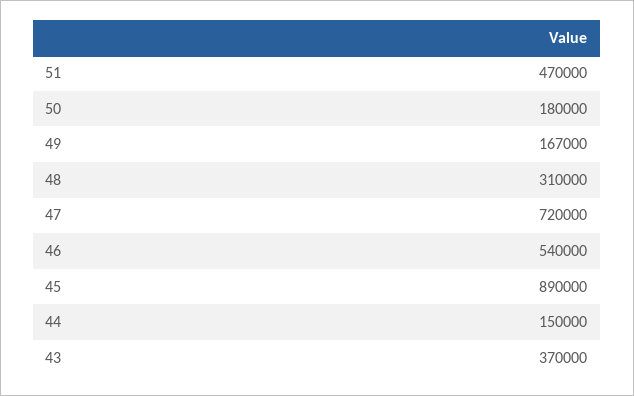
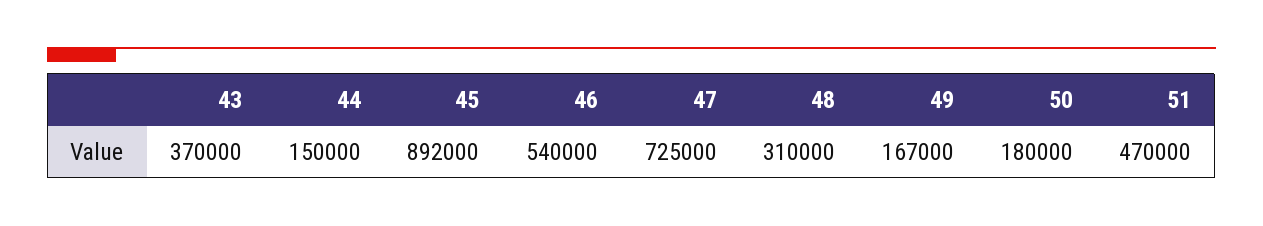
47: 720000 -> 725000
45: 890000 -> 892000

